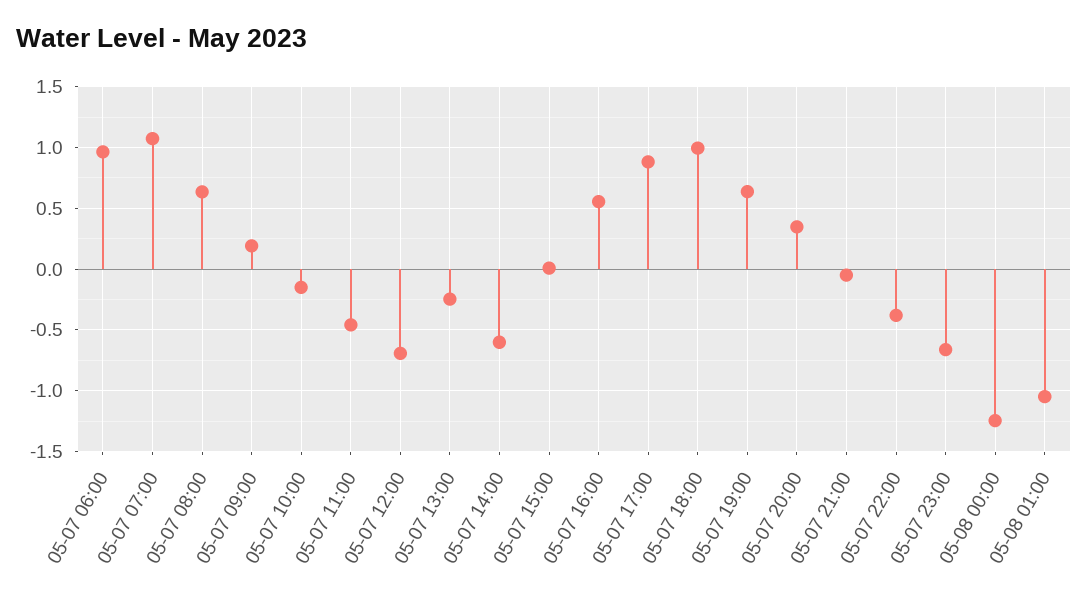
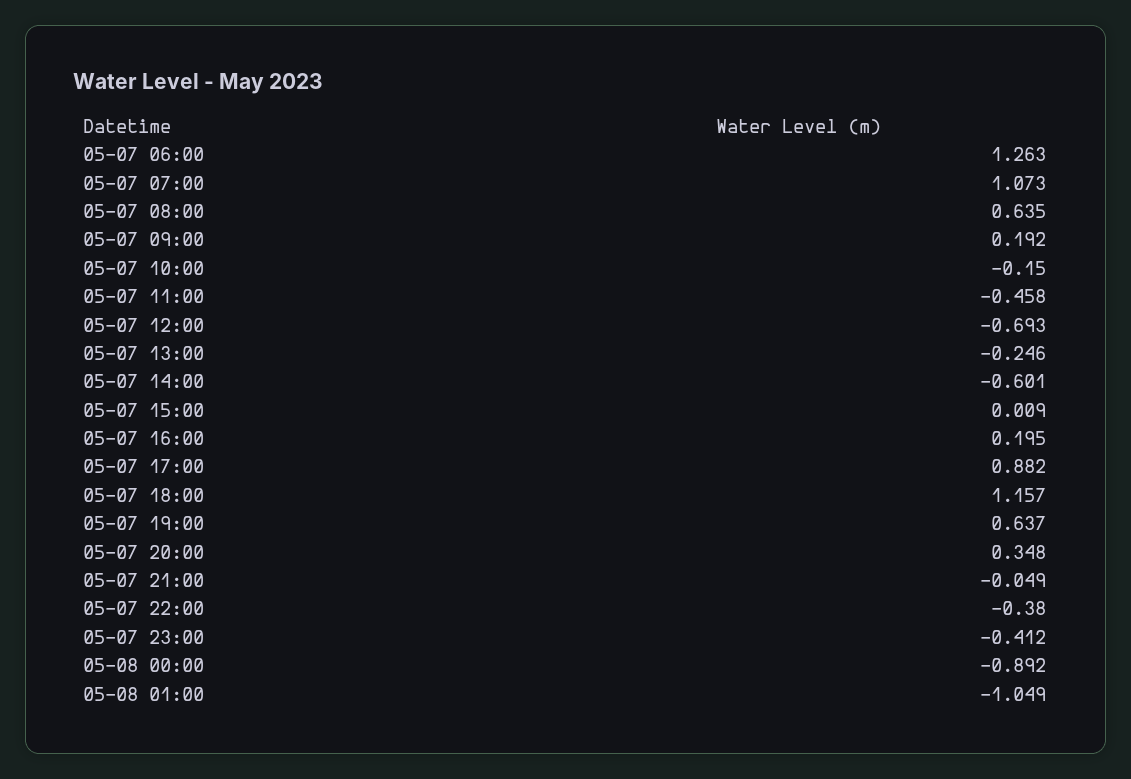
05-07 06:00: 0.95 -> 1.263
05-07 16:00: 0.55 -> 0.195
05-07 18:00: 1 -> 1.157
05-07 23:00: -0.65 -> -0.412
05-08 00:00: -1.25 -> -0.892

